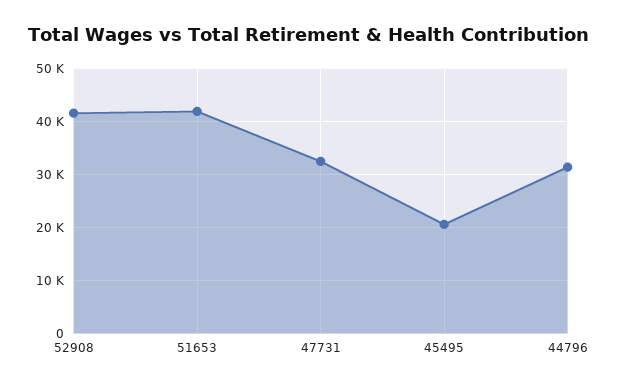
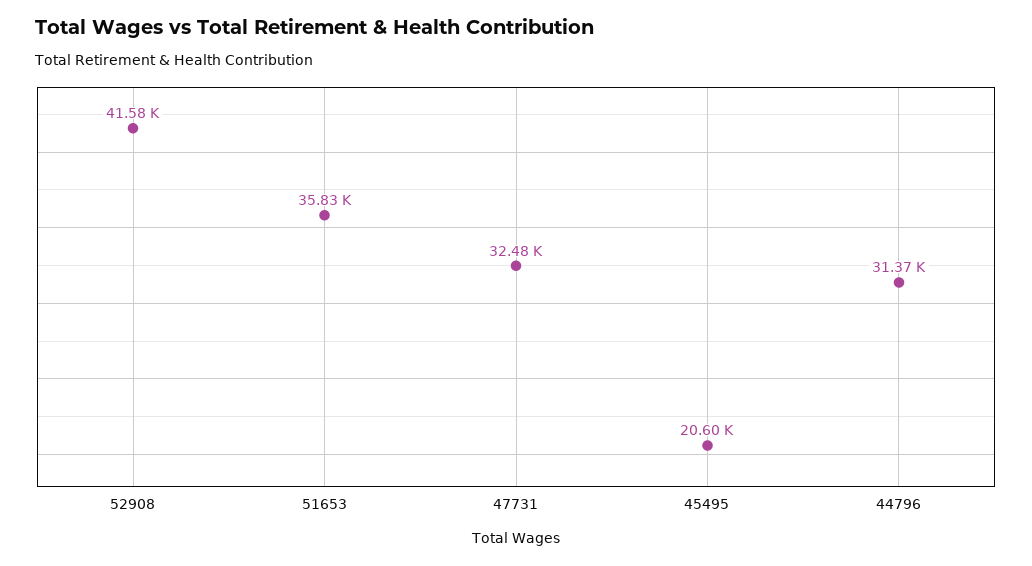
51653: 42000 -> 35830

